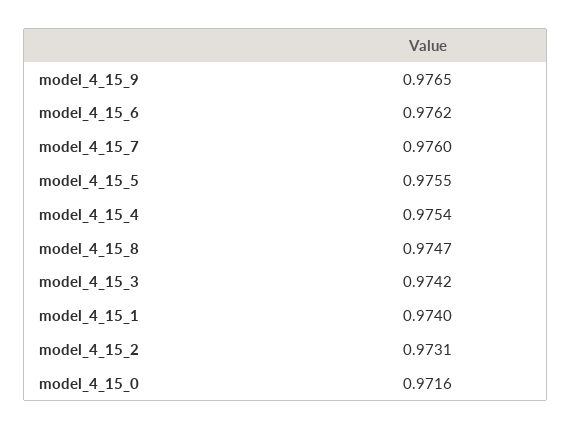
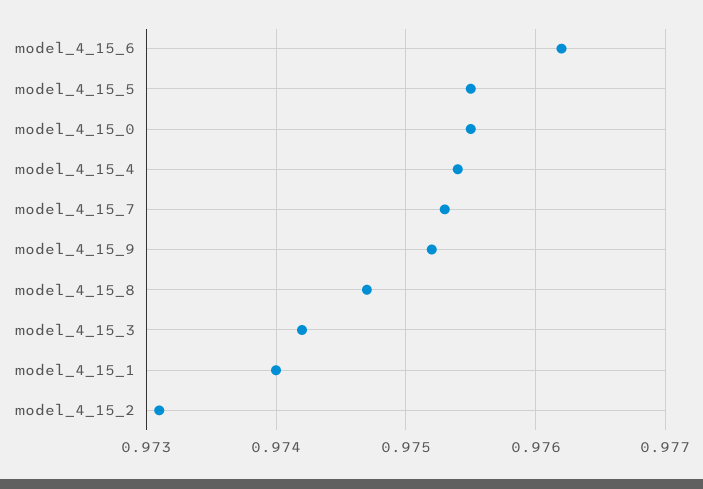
model_4_15_9: 0.9765 -> 0.9752
model_4_15_7: 0.976 -> 0.9753
model_4_15_0: 0.9716 -> 0.9755

